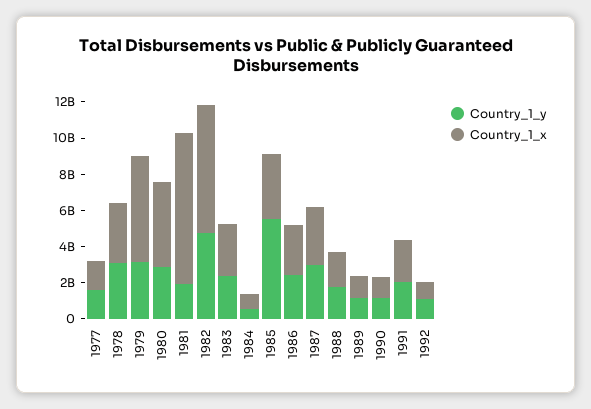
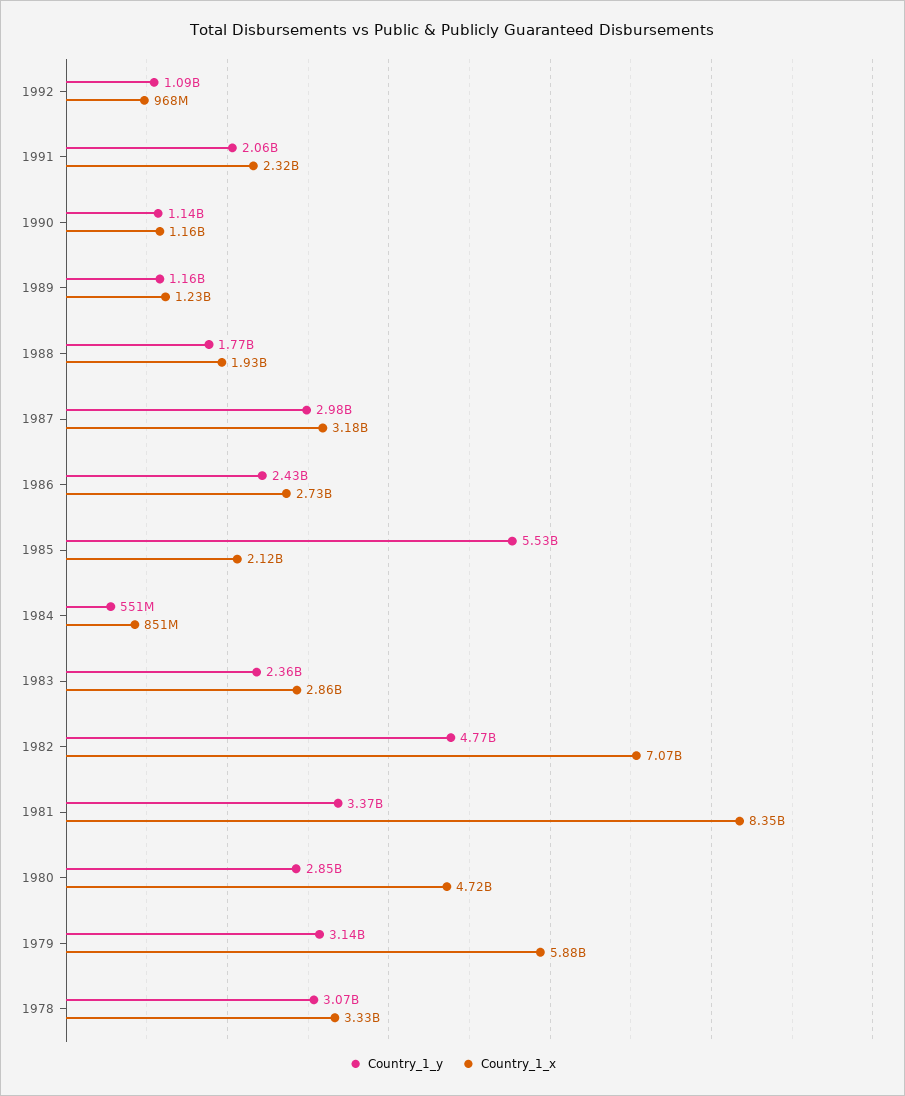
Country_1_y, 1977: 1500000000 -> none
Country_1_x, 1977: 1500000000 -> none
Country_1_y, 1981: 2000000000 -> 3370000000
Country_1_x, 1985: 3500000000 -> 2120000000

